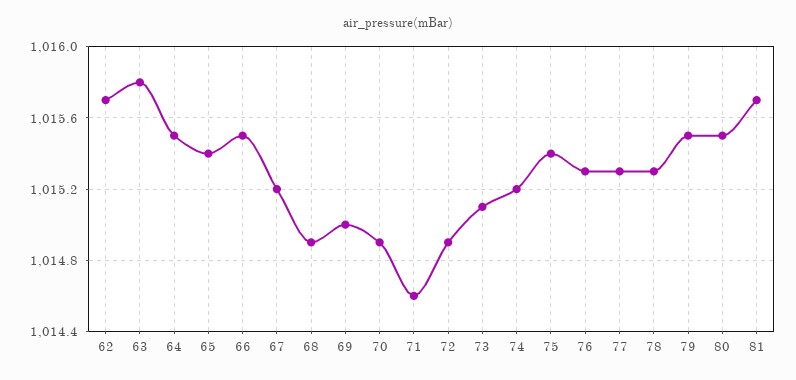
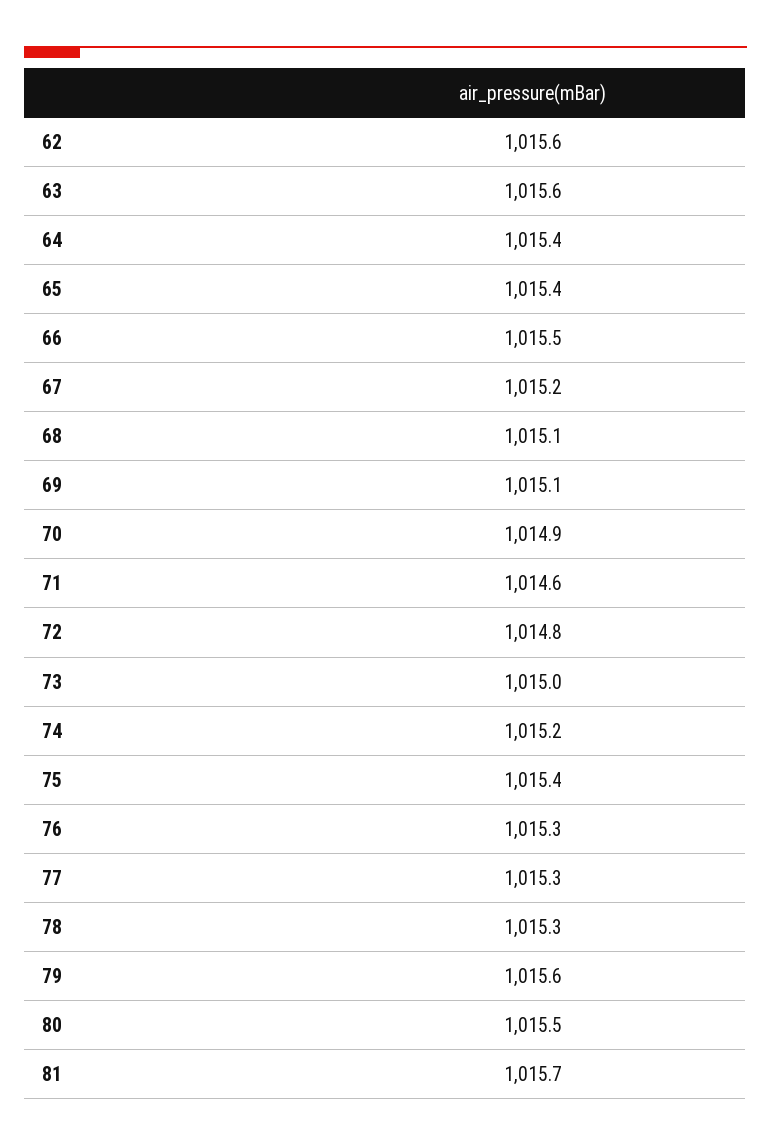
62: 1015.7 -> 1015.6
63: 1015.8 -> 1015.6
64: 1015.5 -> 1015.4
68: 1014.9 -> 1015.1
69: 1015 -> 1015.1
72: 1014.9 -> 1014.8
73: 1015.1 -> 1015
79: 1015.5 -> 1015.6

